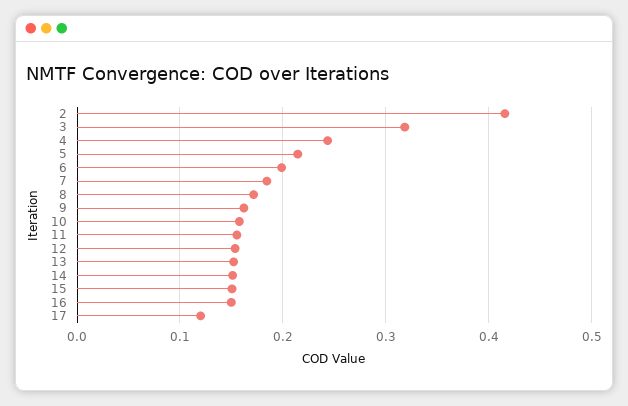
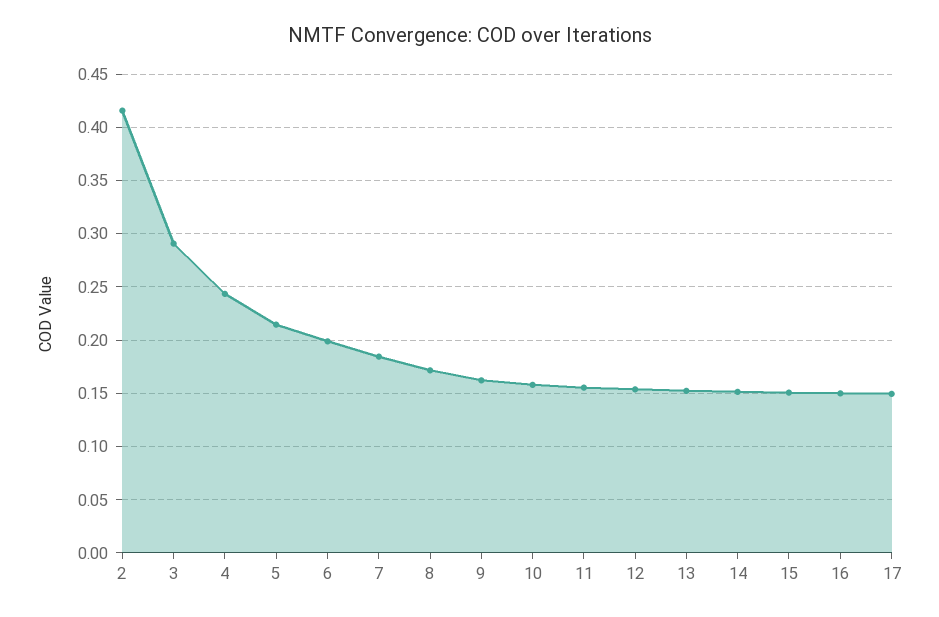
3: 0.32 -> 0.29
17: 0.12 -> 0.15

